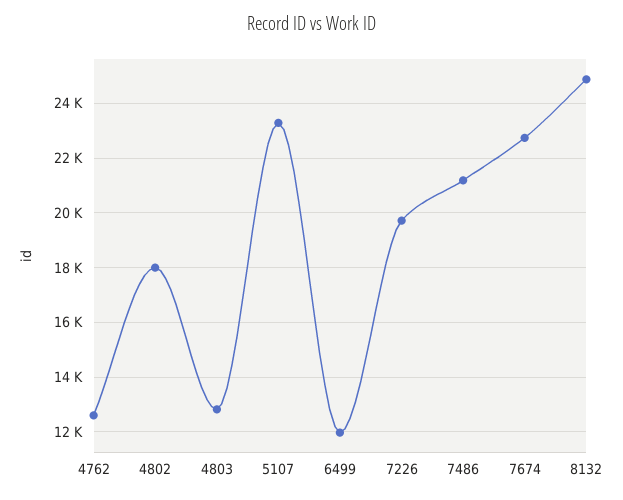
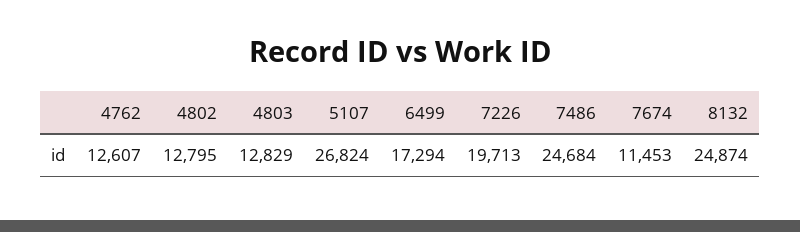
4802: 18000 -> 12795
5107: 23250 -> 26824
6499: 12000 -> 17294
7486: 21250 -> 24684
7674: 22750 -> 11453

